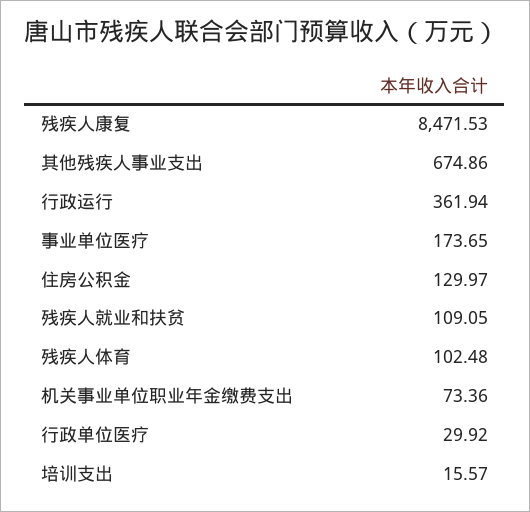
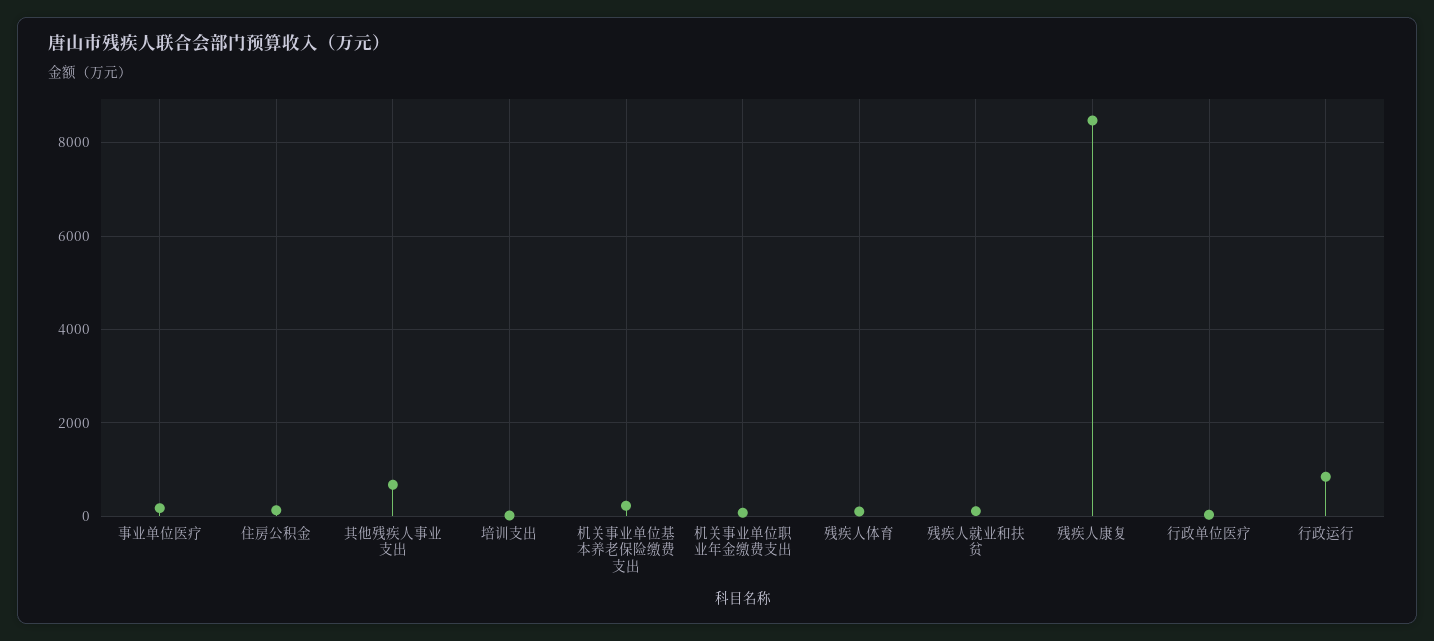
行政运行: 361.94 -> 800
机关事业单位基本养老保险缴费支出: none -> 200

